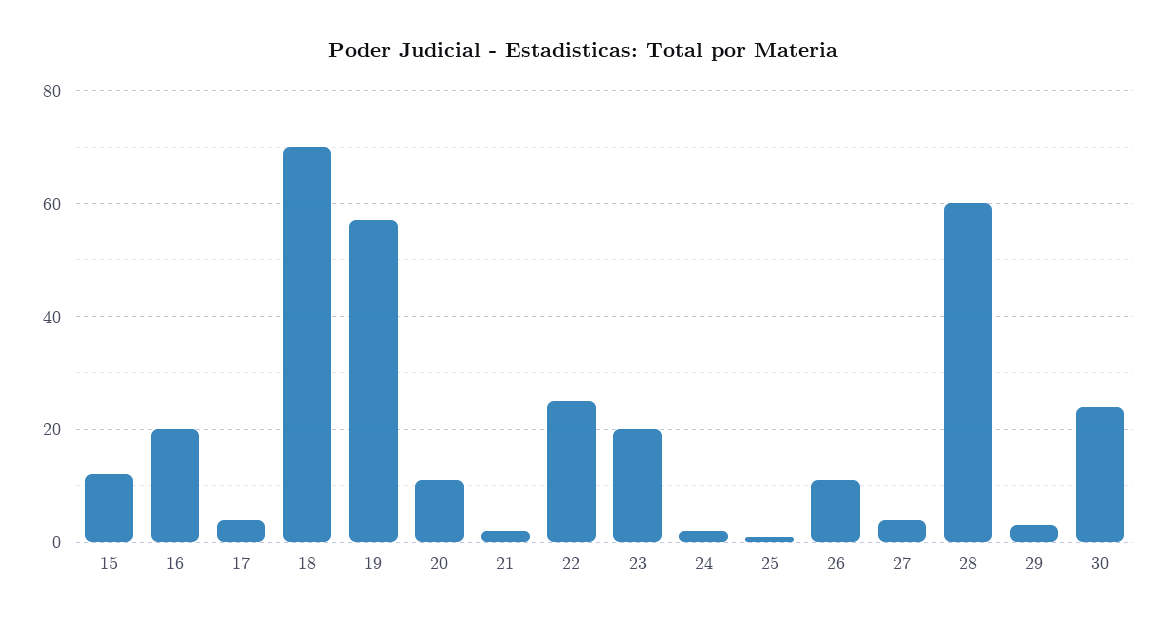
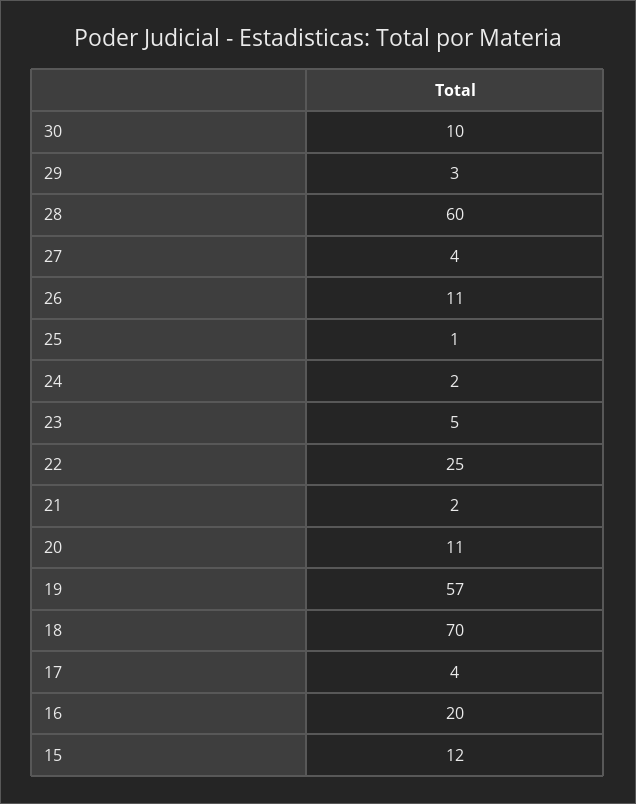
23: 20 -> 5
30: 25 -> 10

